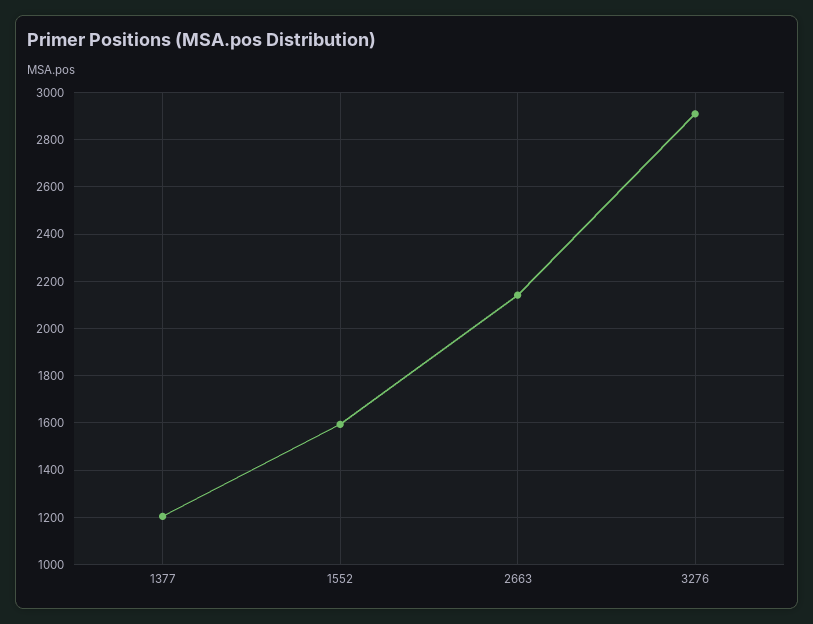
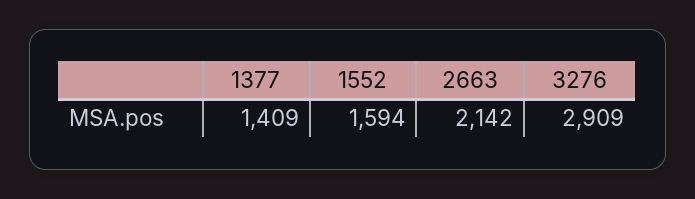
1377: 1200 -> 1409

